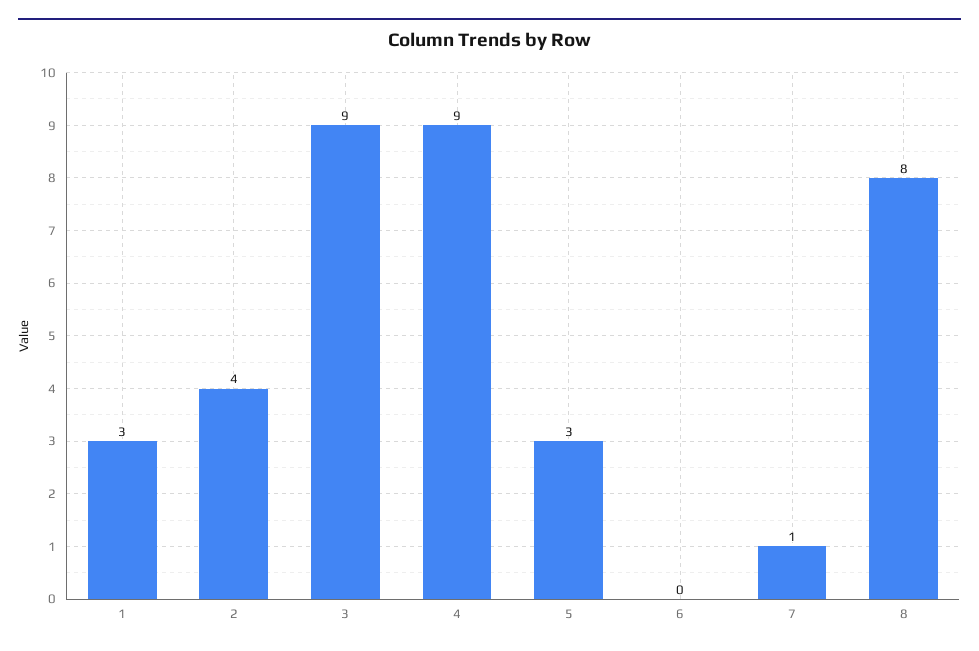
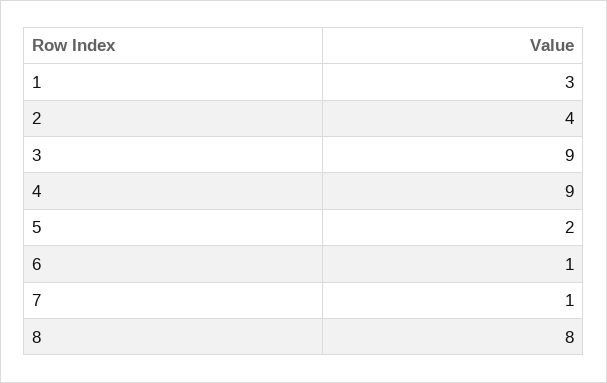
5: 3 -> 2
6: 0 -> 1

